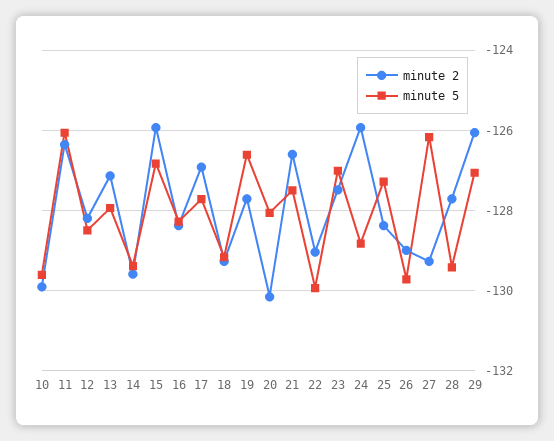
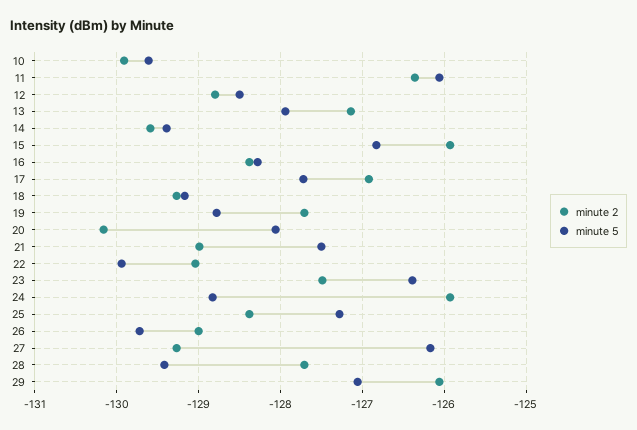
minute 2, 12: -128.2 -> -128.8
minute 5, 19: -126.6 -> -128.8
minute 2, 21: -126.6 -> -129
minute 5, 23: -127 -> -126.4

